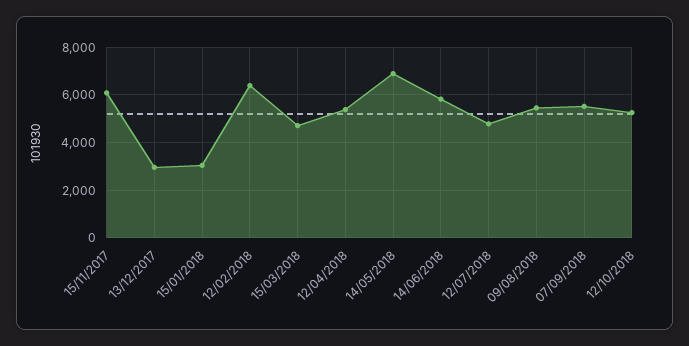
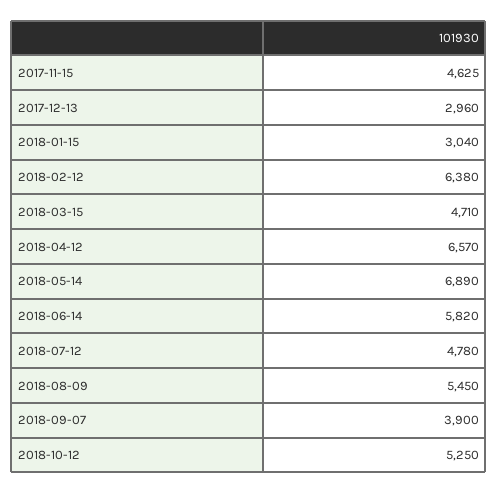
15/11/2017: 6000 -> 4625
12/04/2018: 5500 -> 6570
07/09/2018: 5500 -> 3900

